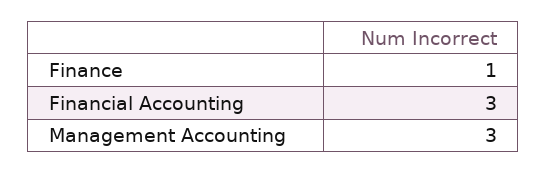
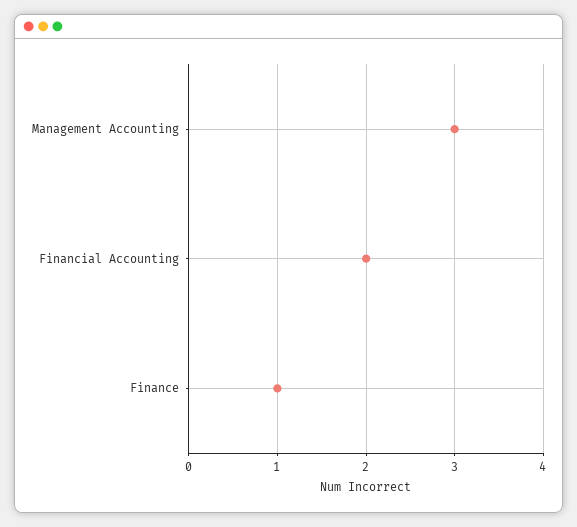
Financial Accounting: 3 -> 2

